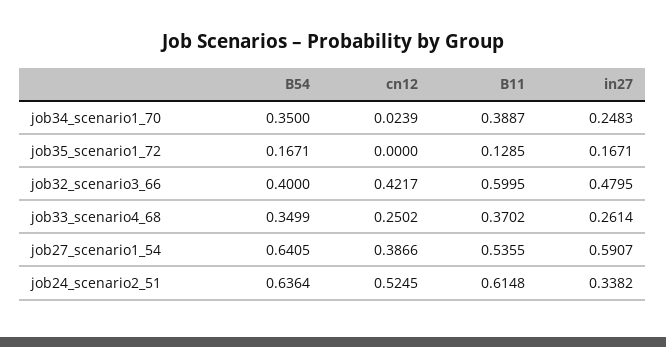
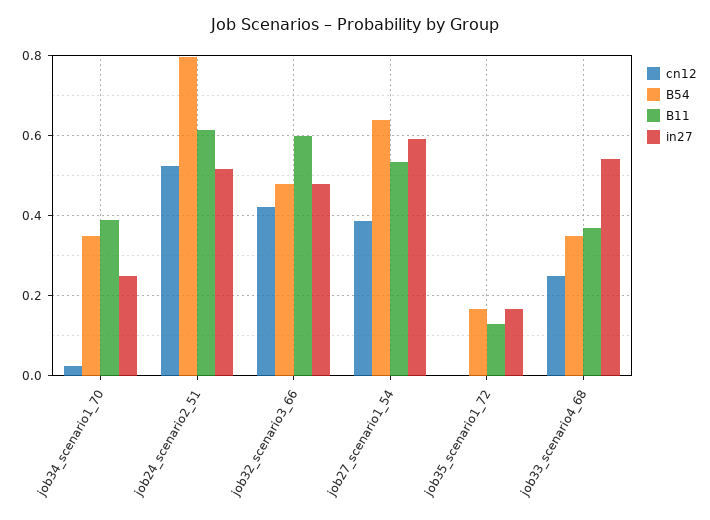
B54, job32_scenario3_66: 0.4 -> 0.48
in27, job33_scenario4_68: 0.2614 -> 0.54
B54, job24_scenario2_51: 0.6364 -> 0.8
in27, job24_scenario2_51: 0.3382 -> 0.52

